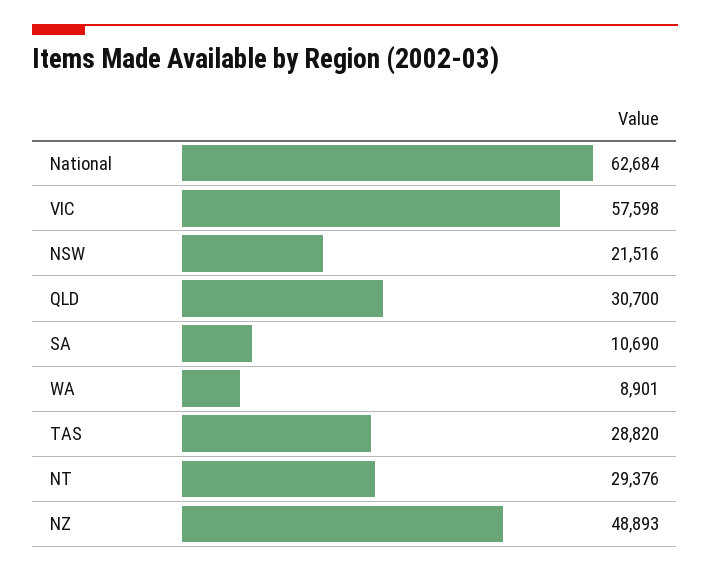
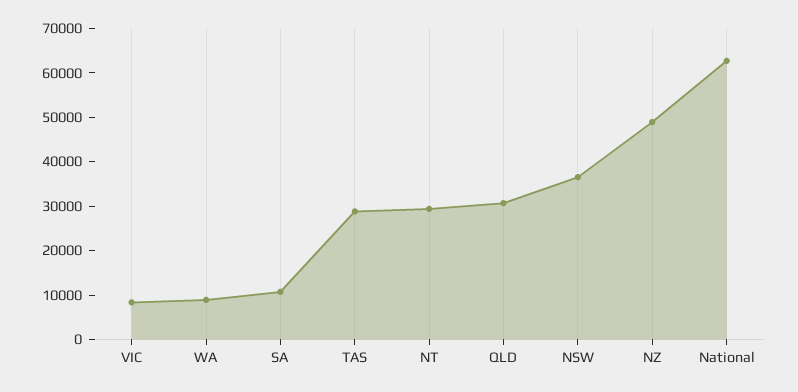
VIC: 57598 -> 8000
NSW: 21516 -> 36000

